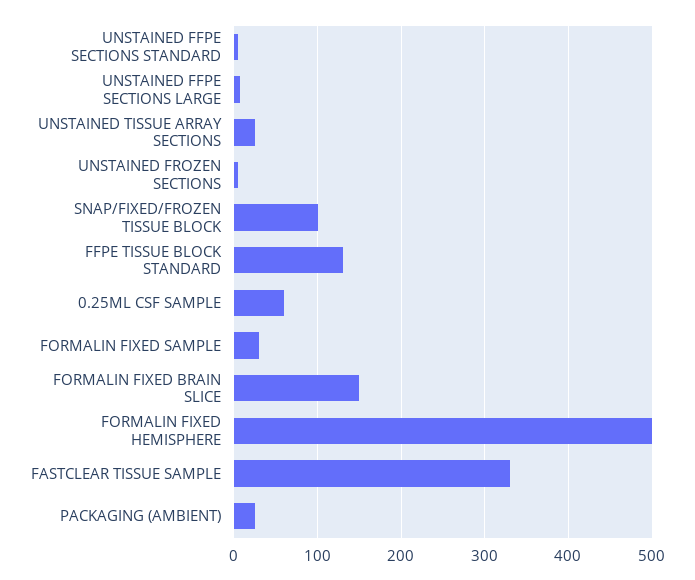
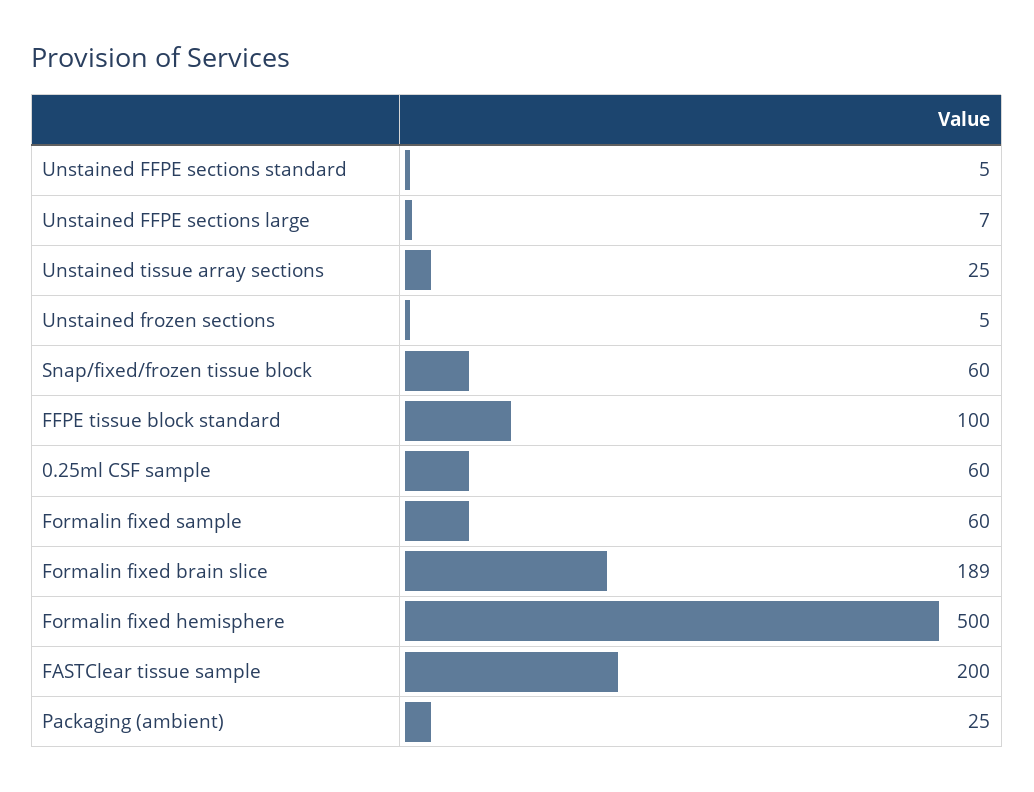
SNAP/FIXED/FROZEN TISSUE BLOCK: 100 -> 60
FFPE TISSUE BLOCK STANDARD: 130 -> 100
FORMALIN FIXED SAMPLE: 30 -> 60
FORMALIN FIXED BRAIN SLICE: 150 -> 189
FASTCLEAR TISSUE SAMPLE: 330 -> 200

